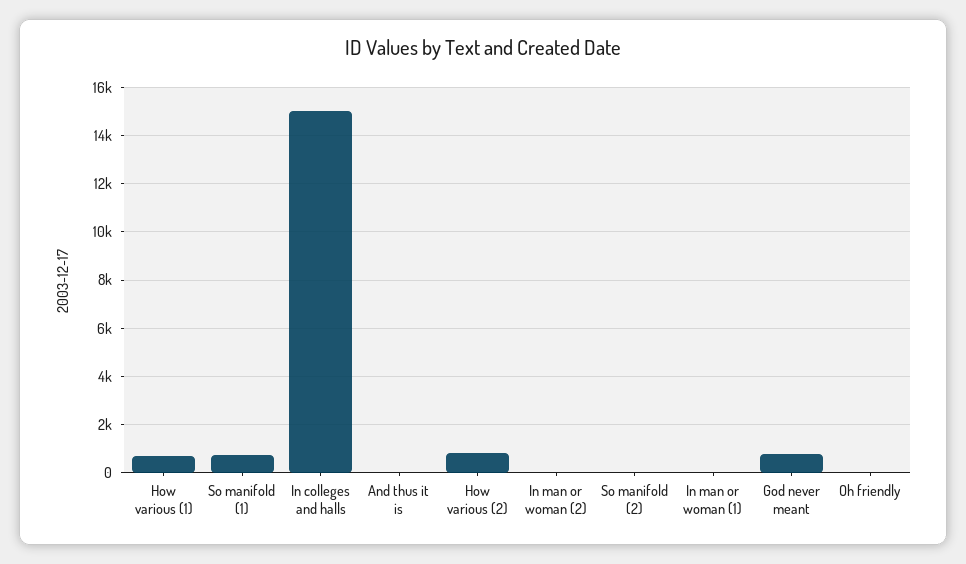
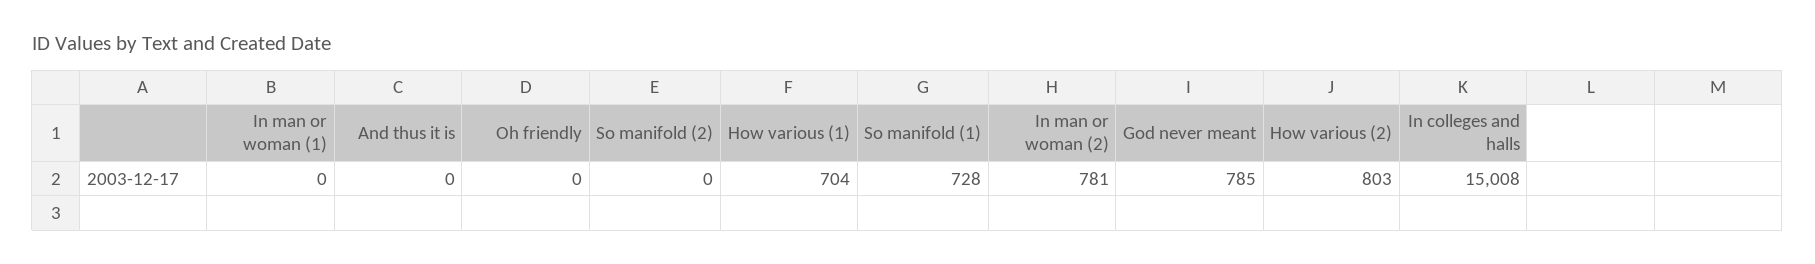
In man or woman (2): 0 -> 781

